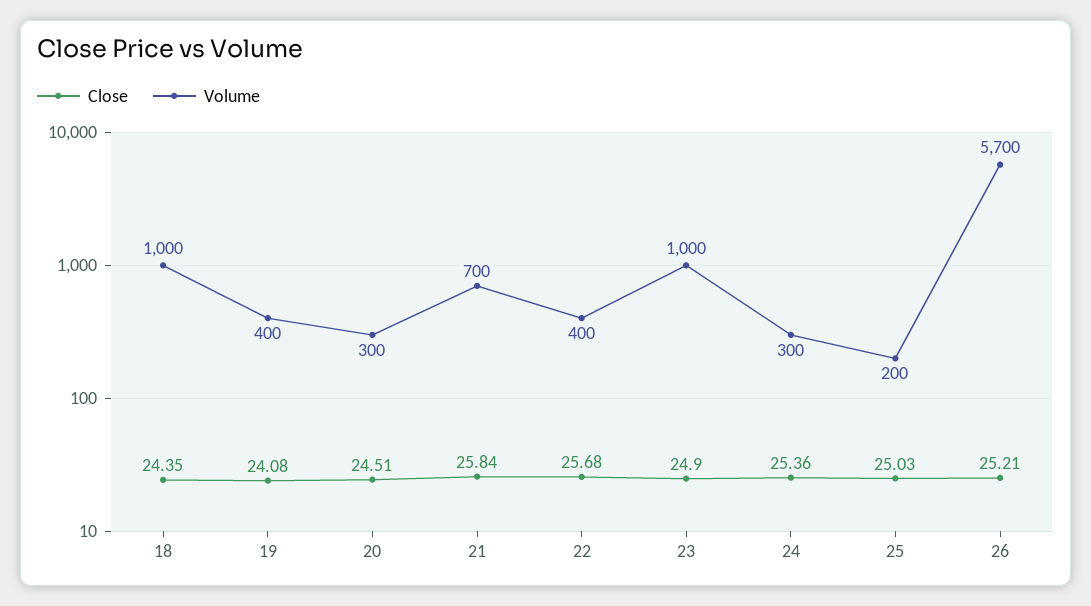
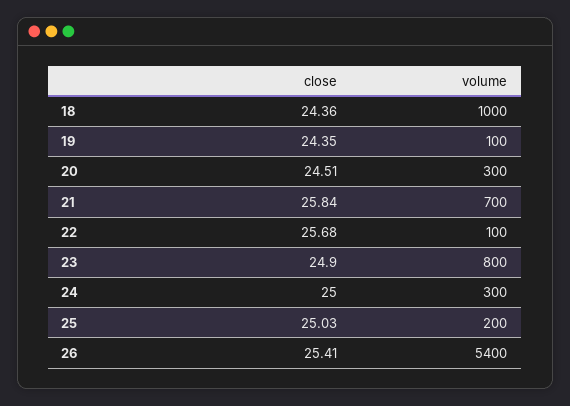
Close, 18: 24.35 -> 24.36
Close, 19: 24.08 -> 24.35
Volume, 19: 400 -> 100
Volume, 22: 400 -> 100
Volume, 23: 1000 -> 800
Close, 24: 25.36 -> 25
Close, 26: 25.21 -> 25.41
Volume, 26: 5700 -> 5400

